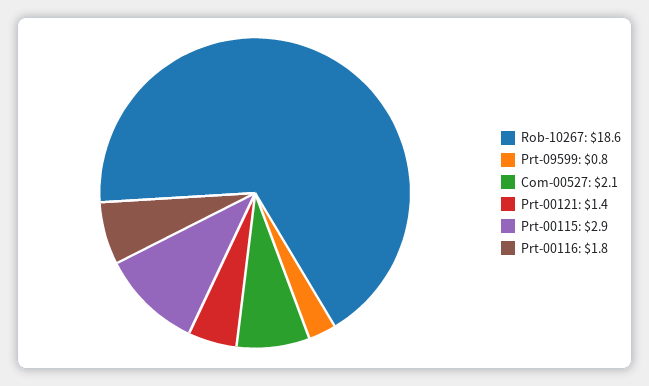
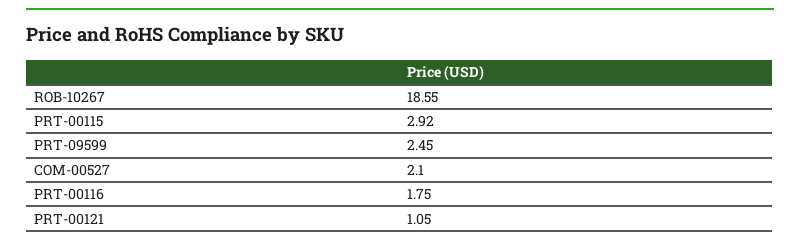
Prt-09599: 0.8 -> 2.45
Prt-00121: 1.4 -> 1.05

